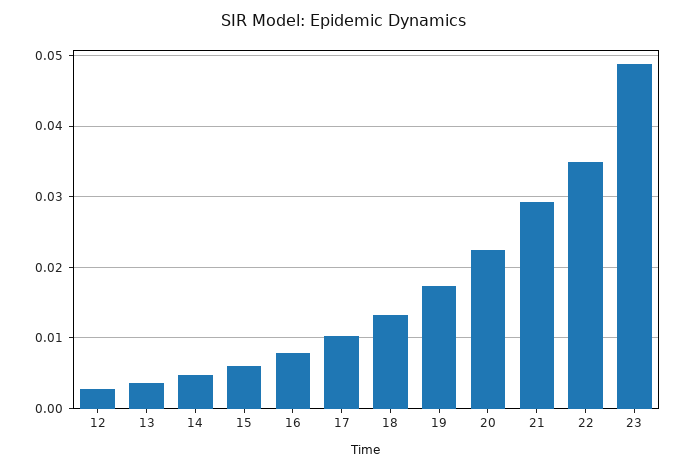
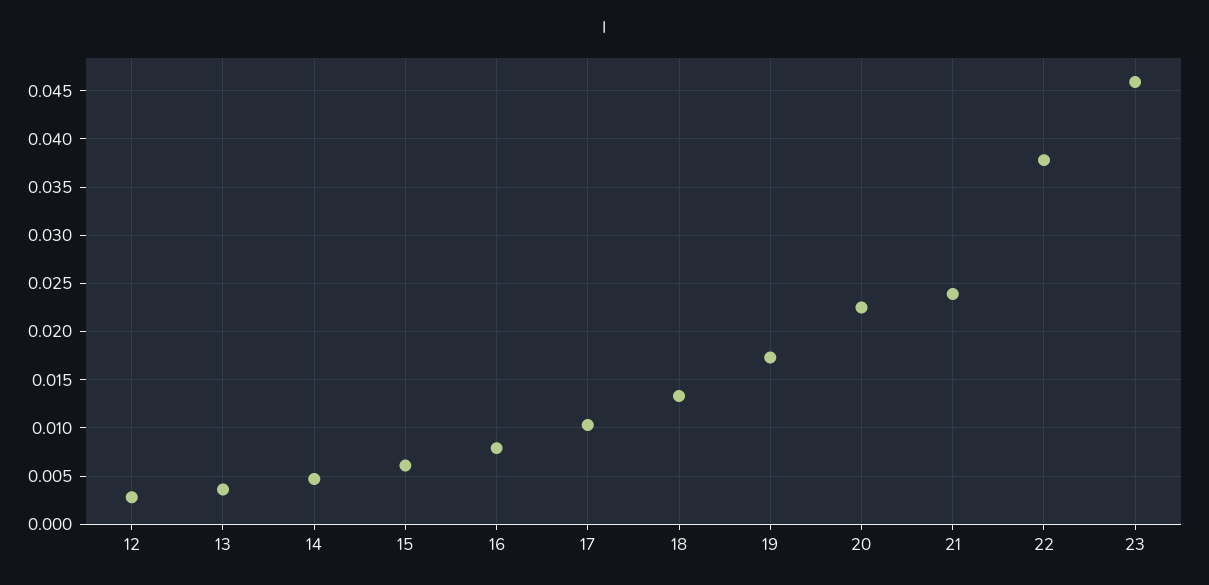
21: 0.029 -> 0.024
22: 0.035 -> 0.038
23: 0.049 -> 0.046

